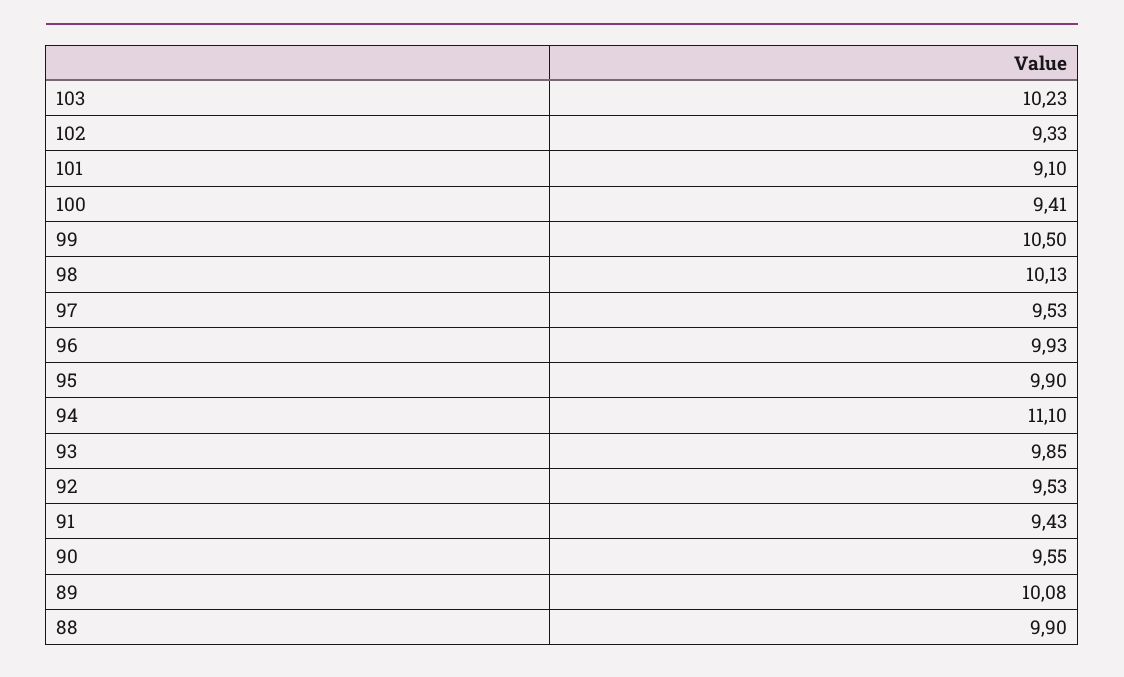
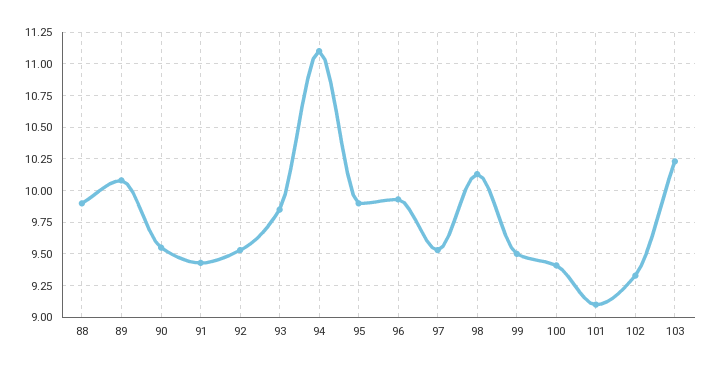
99: 10.5 -> 9.5

